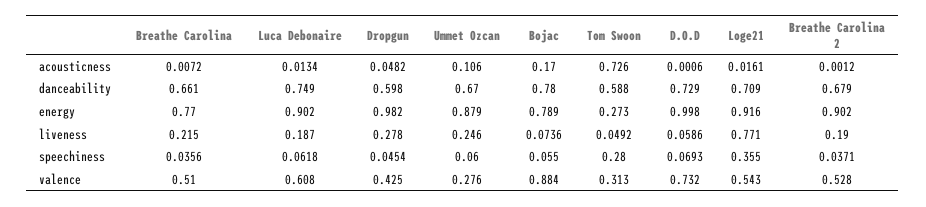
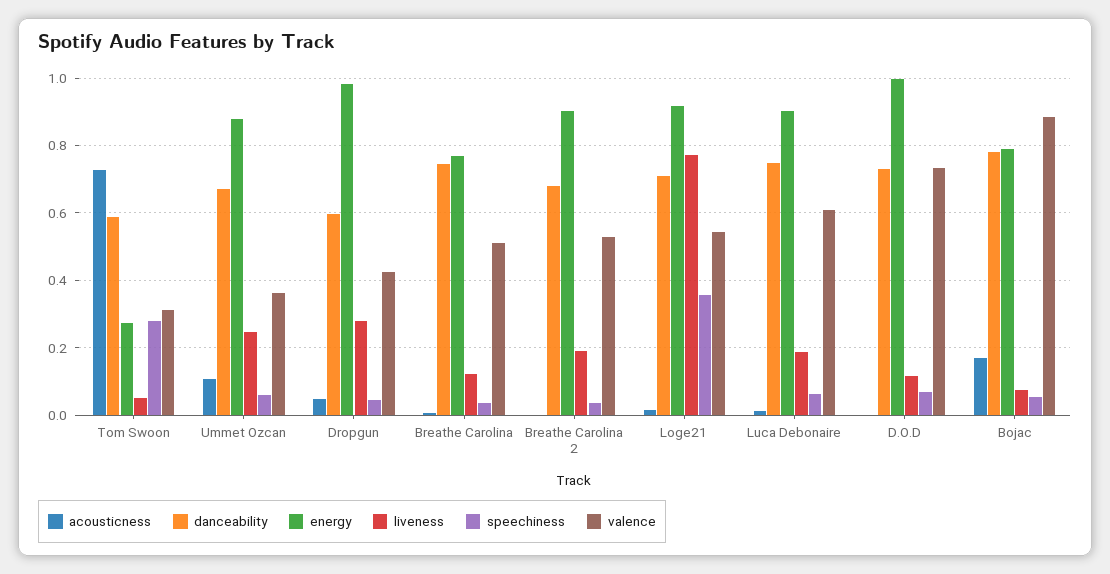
danceability, Breathe Carolina: 0.661 -> 0.74
liveness, Breathe Carolina: 0.215 -> 0.12
liveness, D.O.D: 0.0586 -> 0.12
valence, Ummet Ozcan: 0.276 -> 0.36

